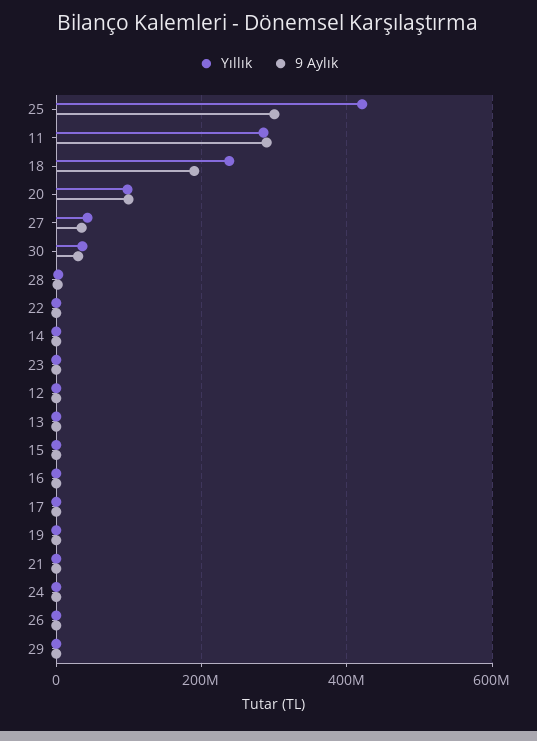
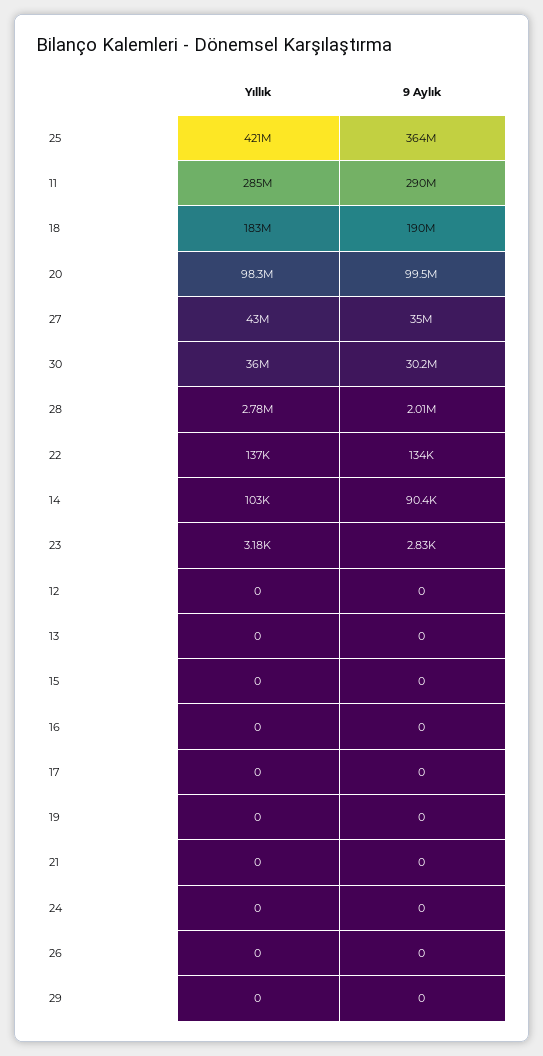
9 Aylık, 25: 300000000 -> 364000000
Yıllık, 18: 240000000 -> 183000000

